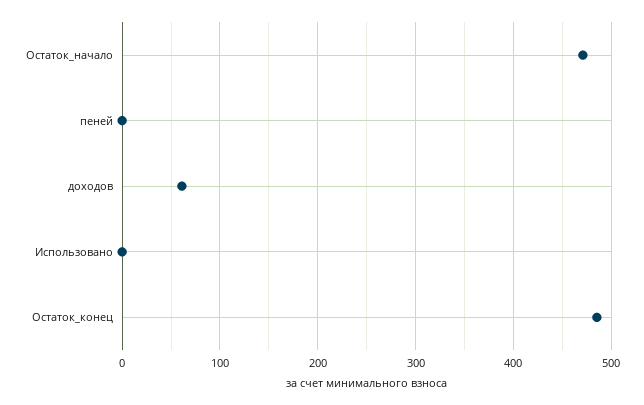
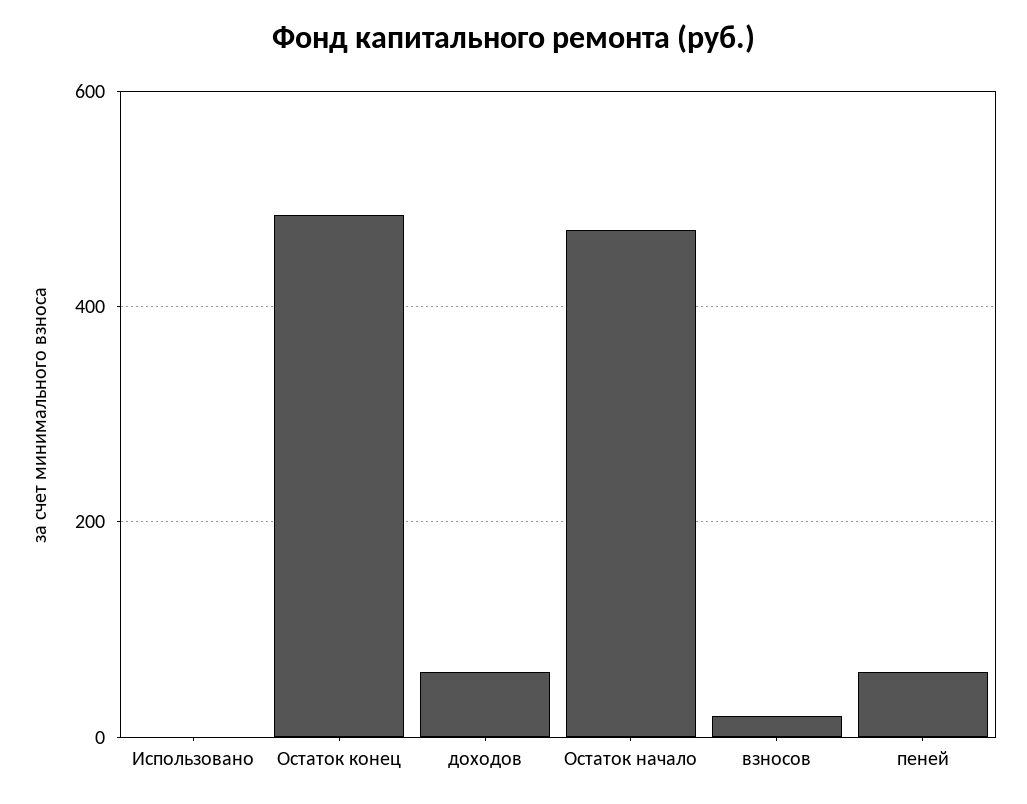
пеней: 0 -> 60
взносов: none -> 20

